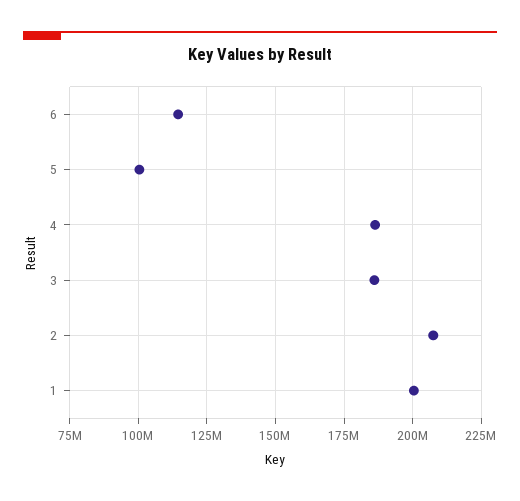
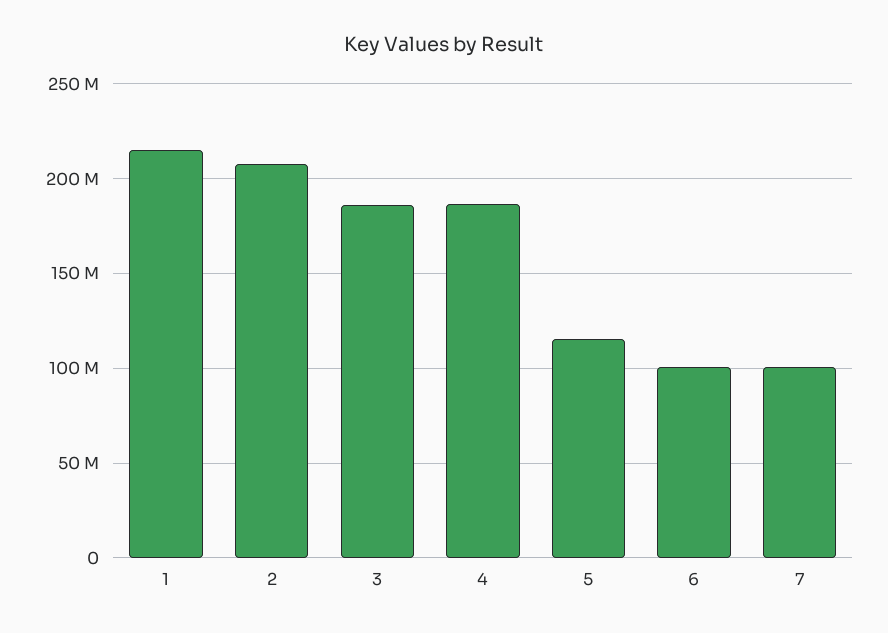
6: 115000000 -> 100000000
5: 100000000 -> 115000000
1: 200000000 -> 215000000
7: none -> 100000000

